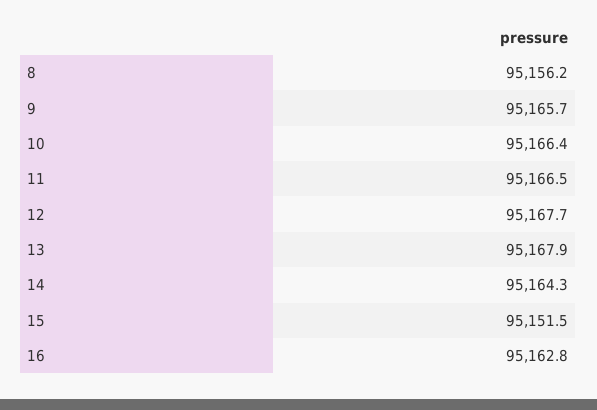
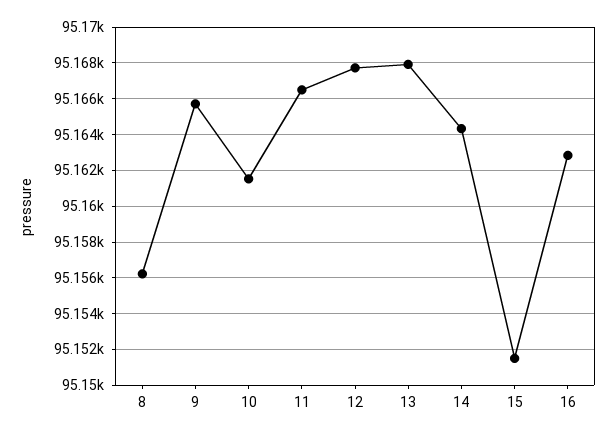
10: 95166.4 -> 95161.5

